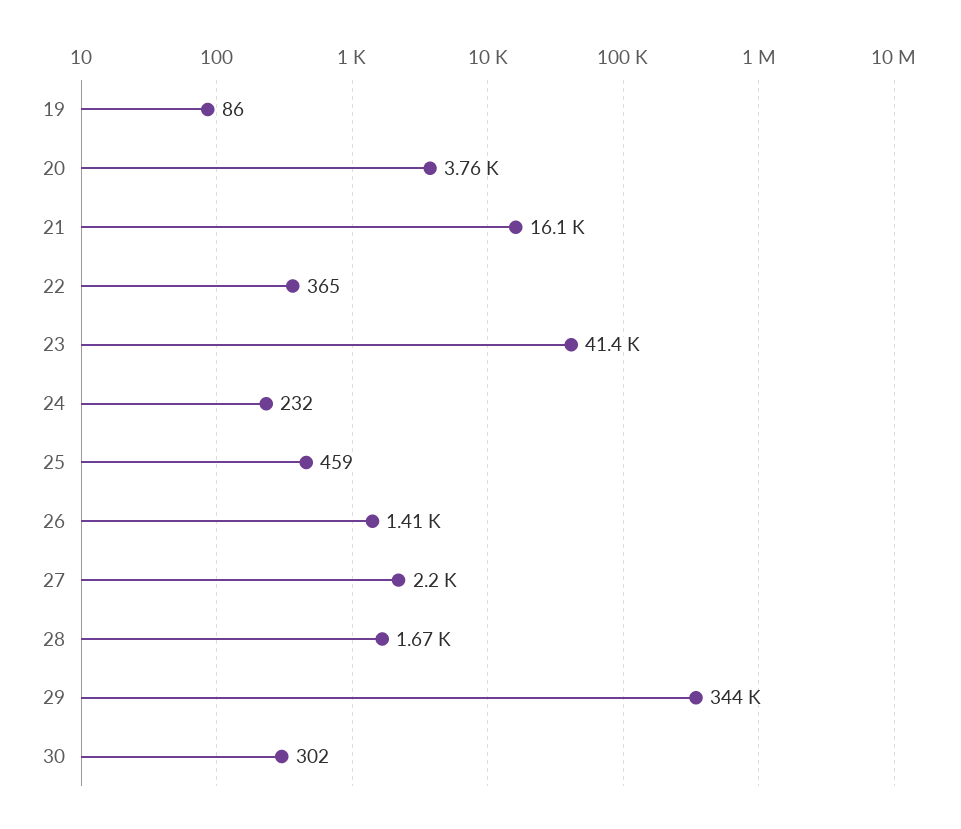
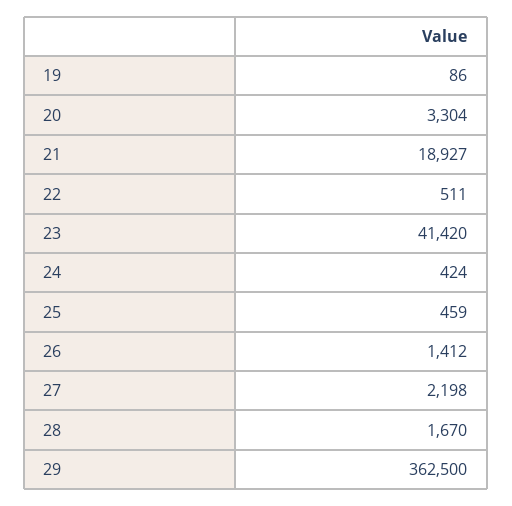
20: 3760 -> 3304
21: 16100 -> 18927
22: 365 -> 511
24: 232 -> 424
29: 344000 -> 362500
30: 302 -> none

